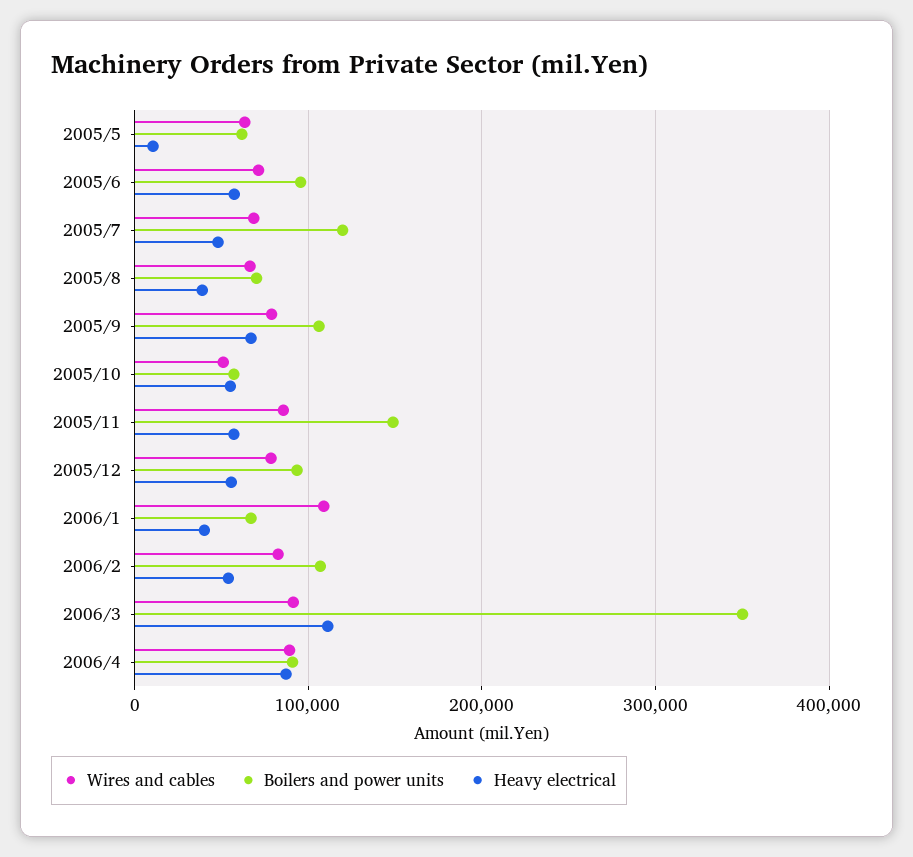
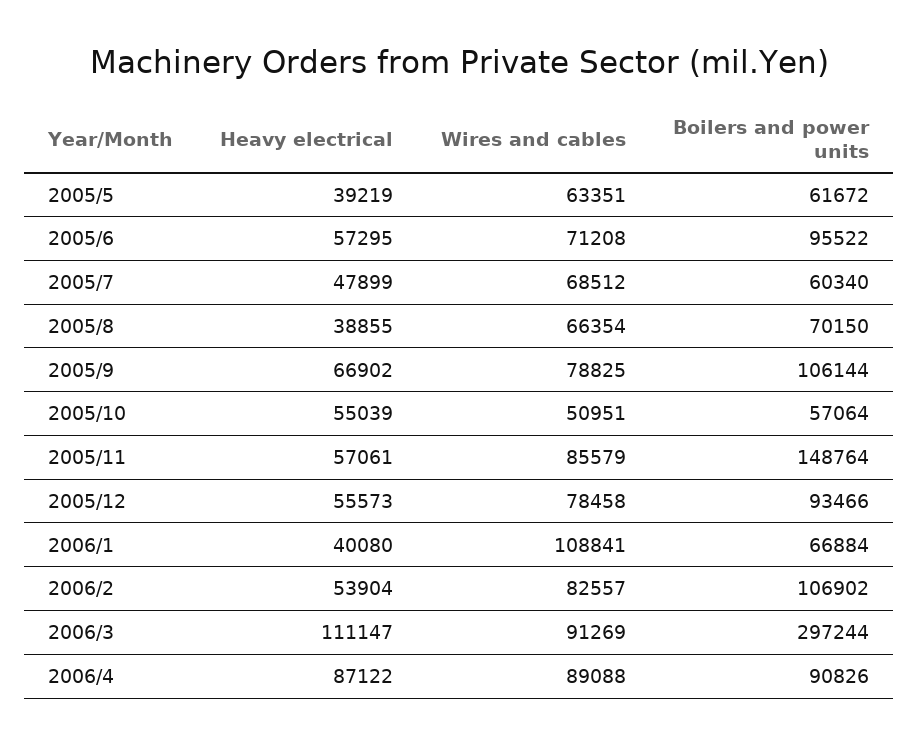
Heavy electrical, 2005/5: 10000 -> 39219
Boilers and power units, 2005/7: 120000 -> 60340
Boilers and power units, 2006/3: 350000 -> 297244

